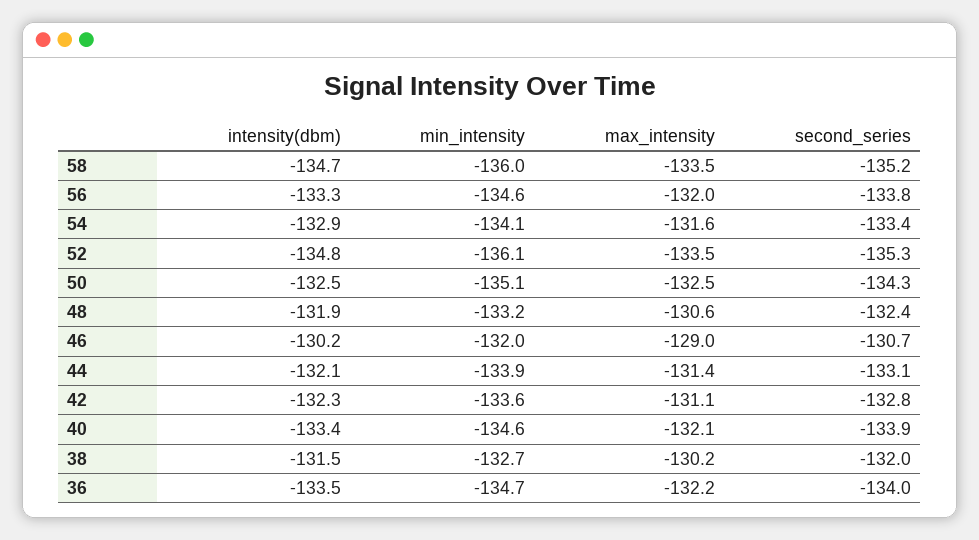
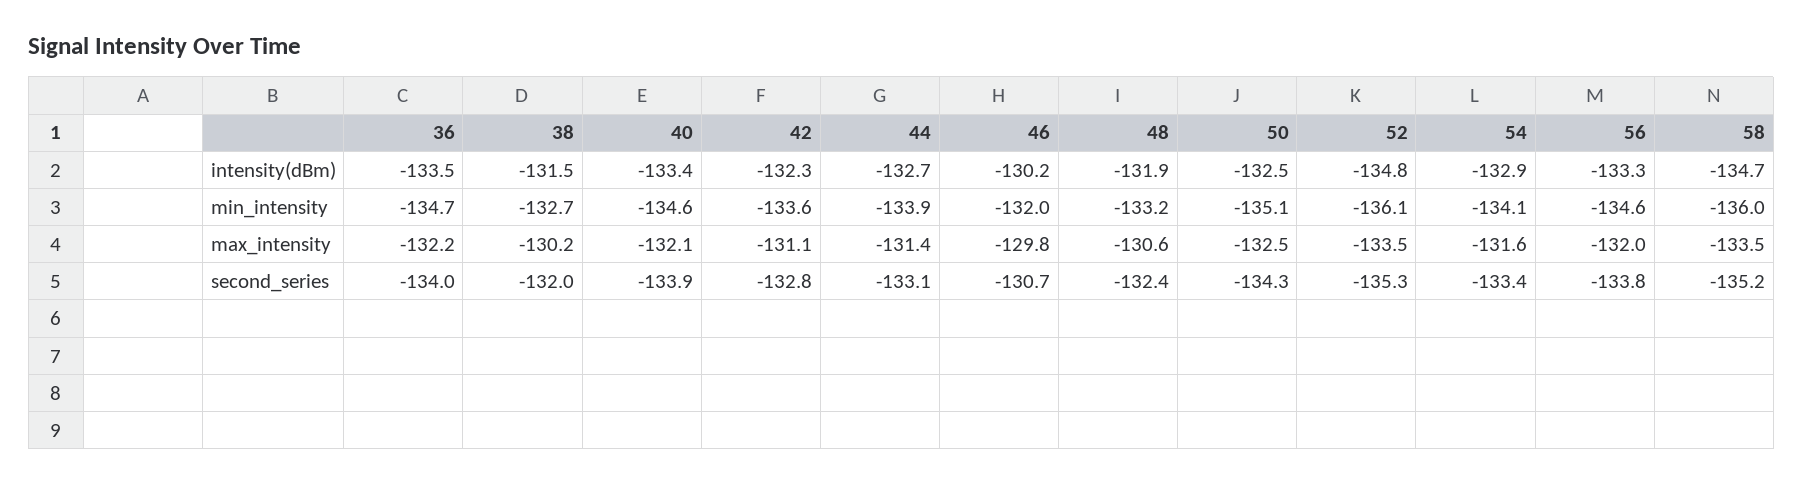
max_intensity, 46: -129 -> -129.8
intensity(dbm), 44: -132.1 -> -132.7

